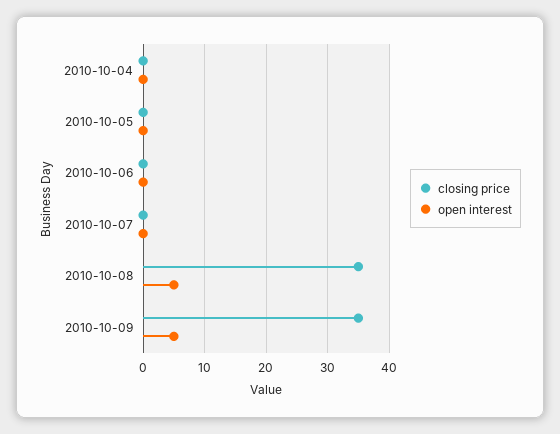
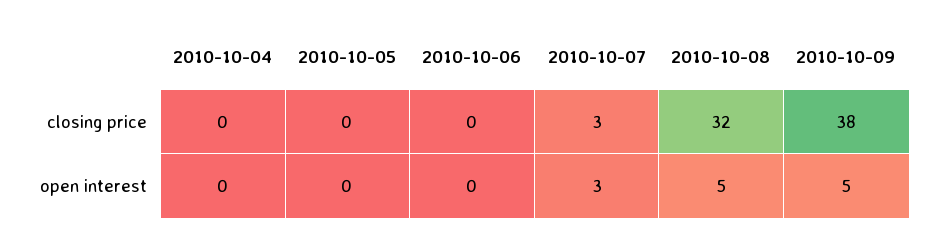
closing price, 2010-10-07: 0 -> 3
open interest, 2010-10-07: 0 -> 3
closing price, 2010-10-08: 35 -> 32
closing price, 2010-10-09: 35 -> 38

